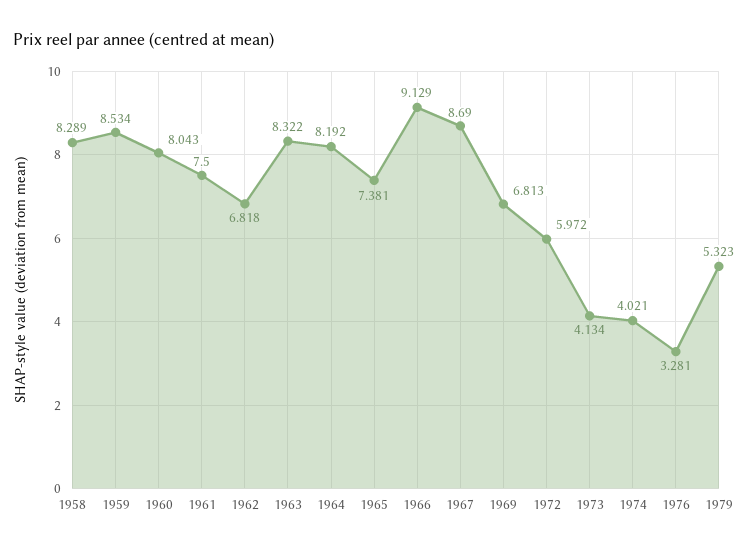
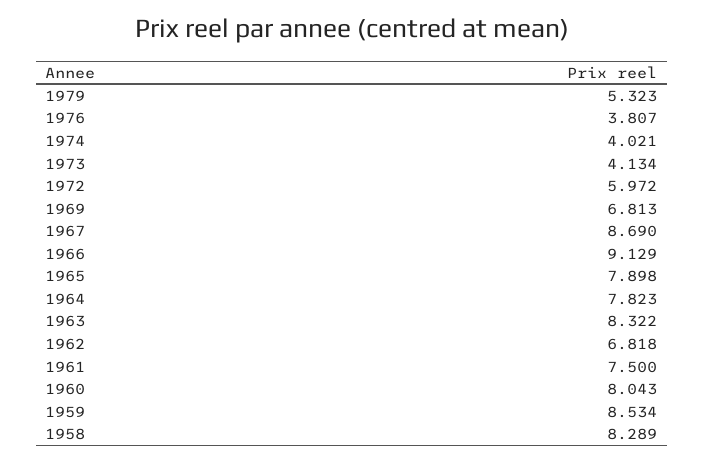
1964: 8.192 -> 7.823
1965: 7.381 -> 7.898
1976: 3.281 -> 3.807

